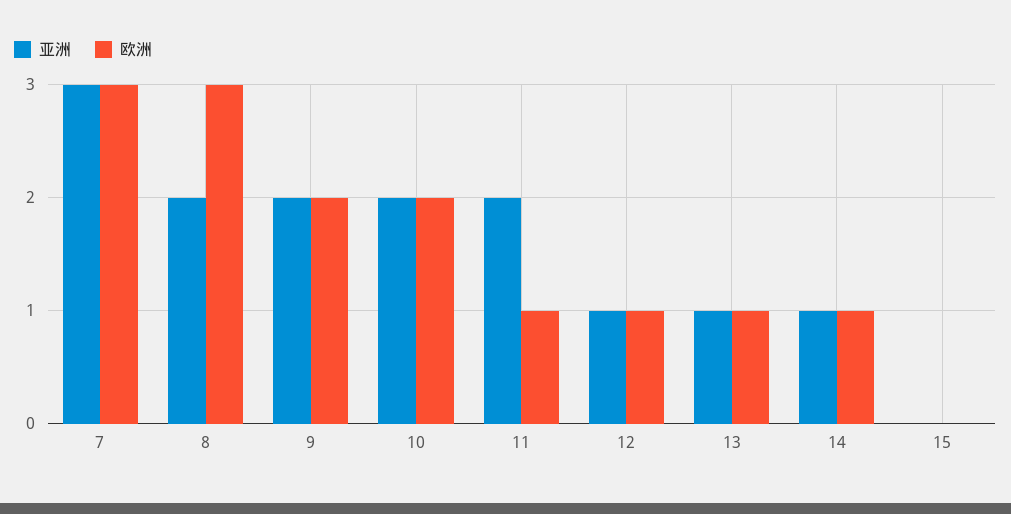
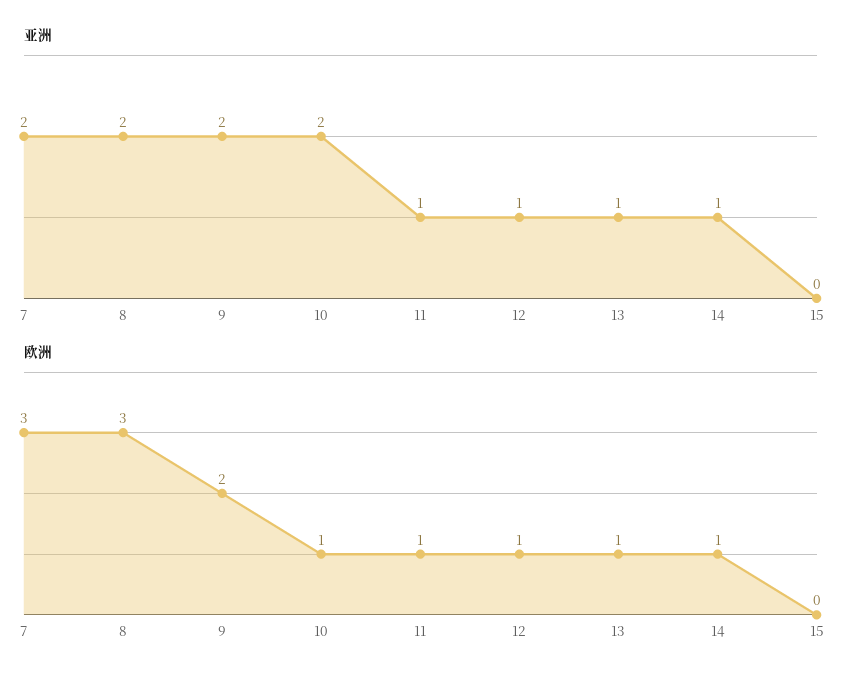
亚洲, 7: 3 -> 2
欧洲, 10: 2 -> 1
亚洲, 11: 2 -> 1

